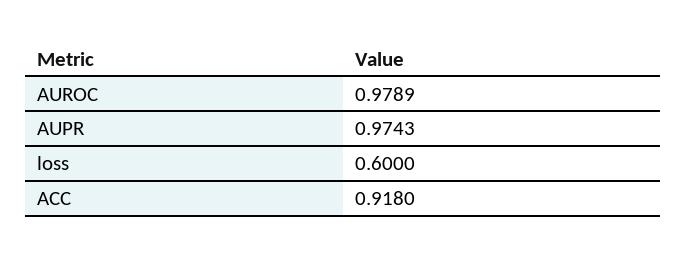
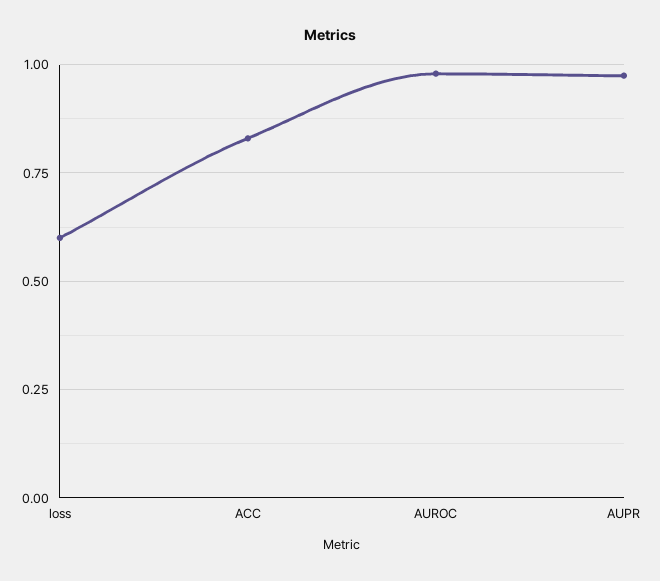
ACC: 0.918 -> 0.825

